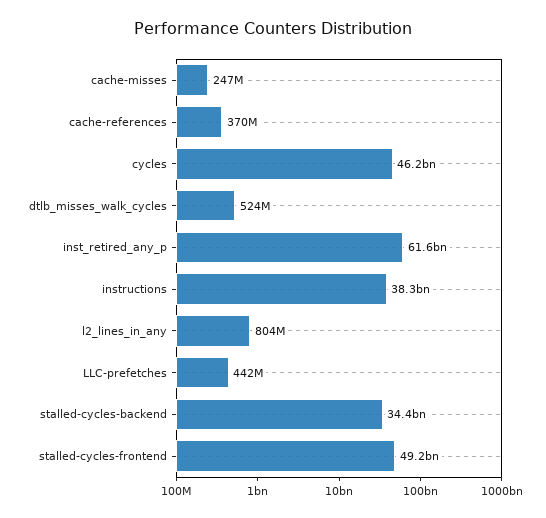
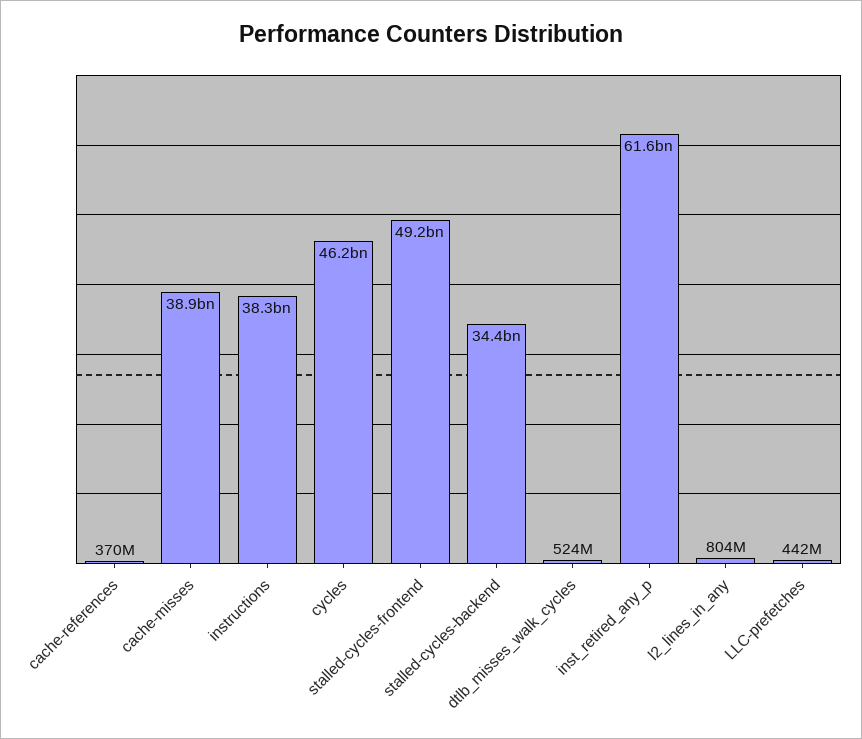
cache-misses: 247000000 -> 38900000000

